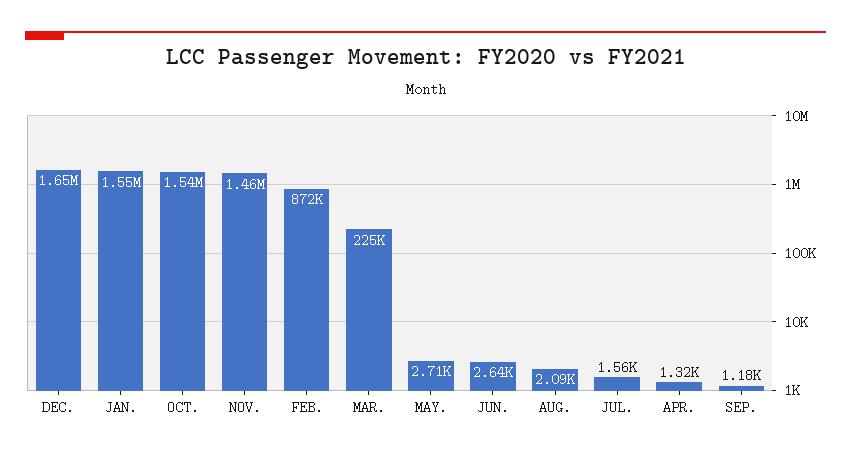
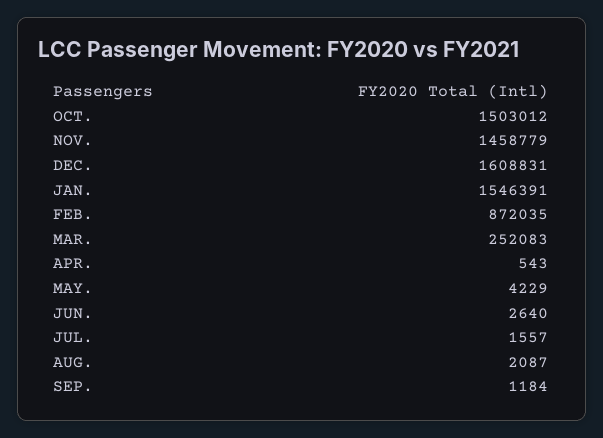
DEC.: 1650000 -> 1608831
OCT.: 1540000 -> 1503012
MAR.: 225000 -> 252083
MAY.: 2710 -> 4229
APR.: 1320 -> 543

